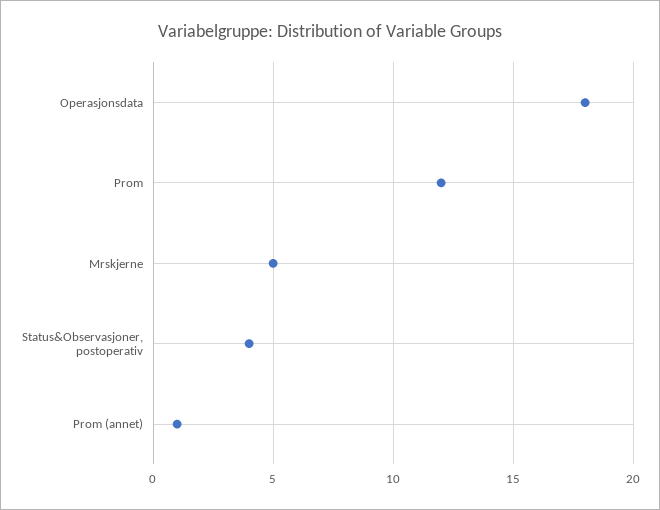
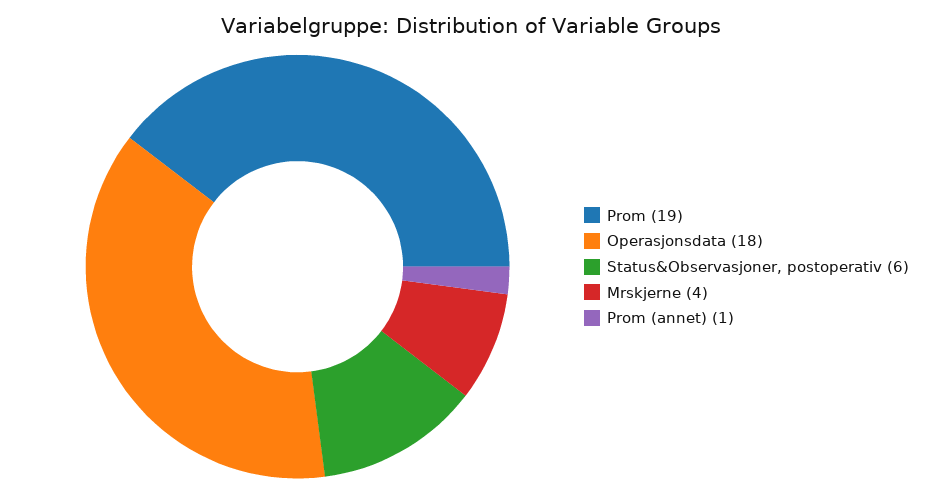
Prom: 12 -> 19
Mrskjerne: 5 -> 4
Status&Observasjoner, postoperativ: 4 -> 6

